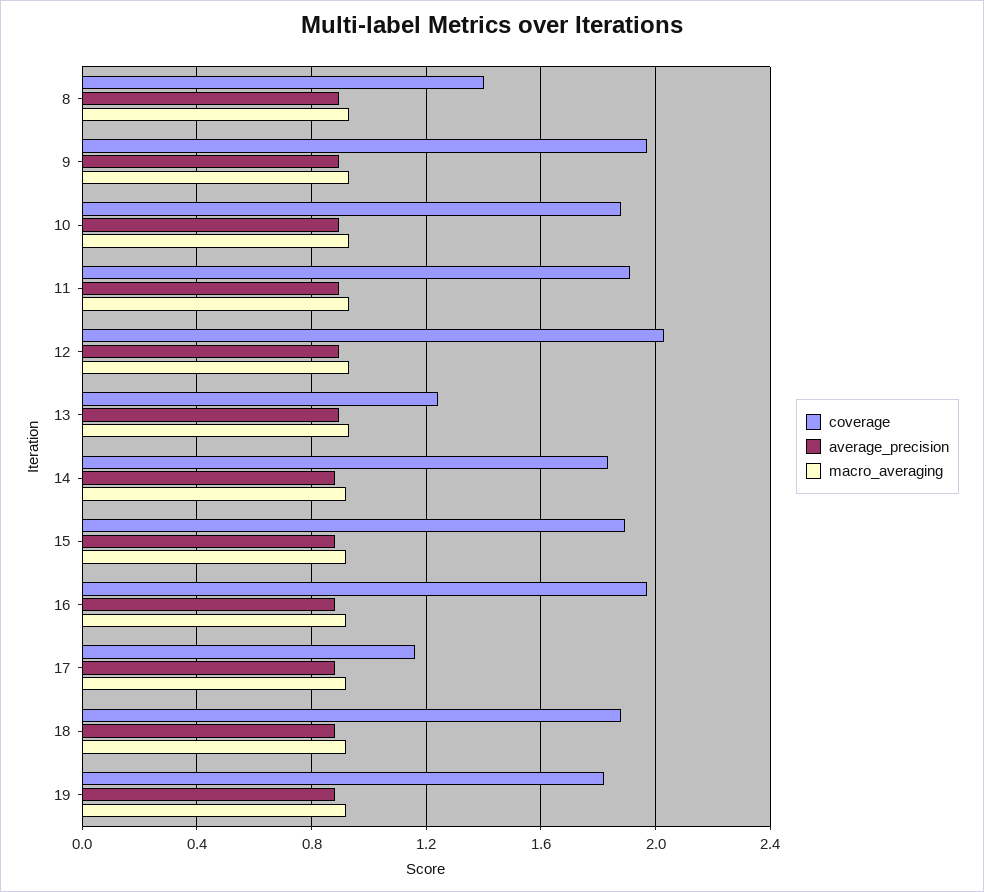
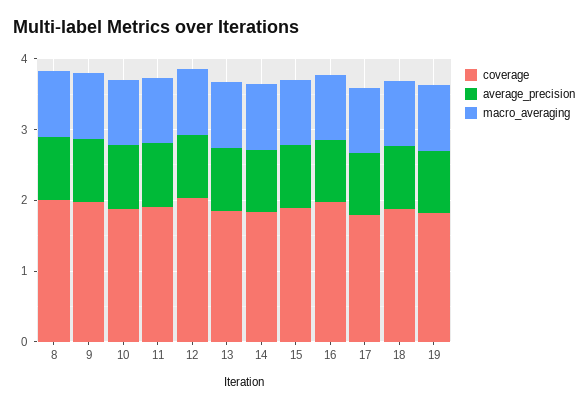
coverage, 8: 1.4 -> 2
coverage, 13: 1.25 -> 1.8
coverage, 17: 1.15 -> 1.8

